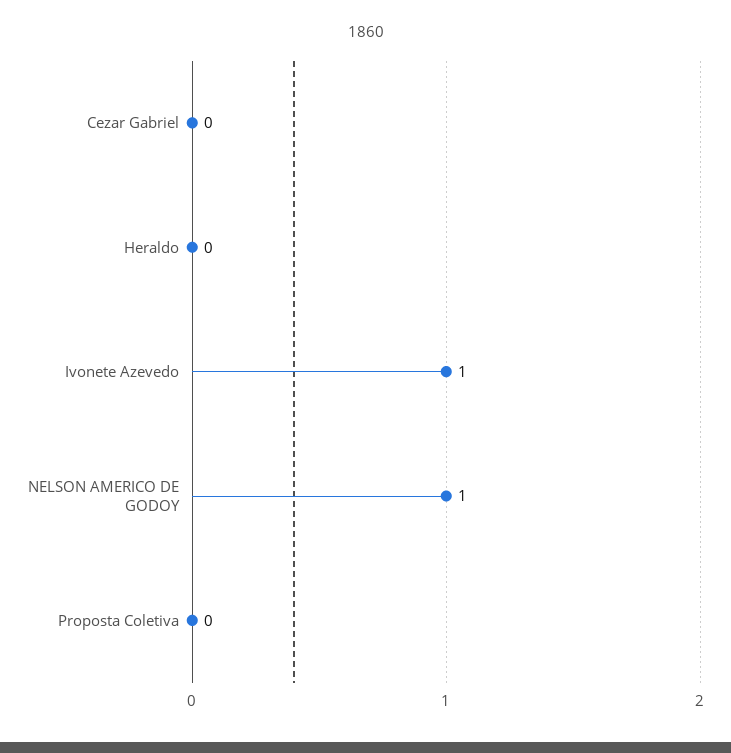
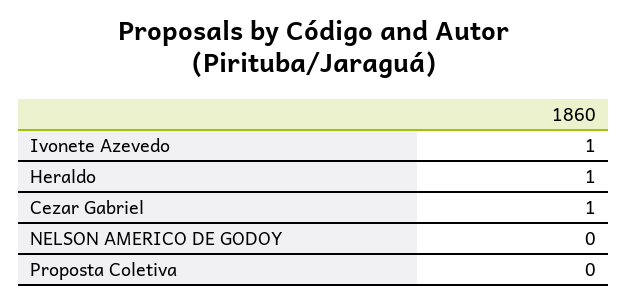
Cezar Gabriel: 0 -> 1
Heraldo: 0 -> 1
NELSON AMERICO DE GODOY: 1 -> 0

